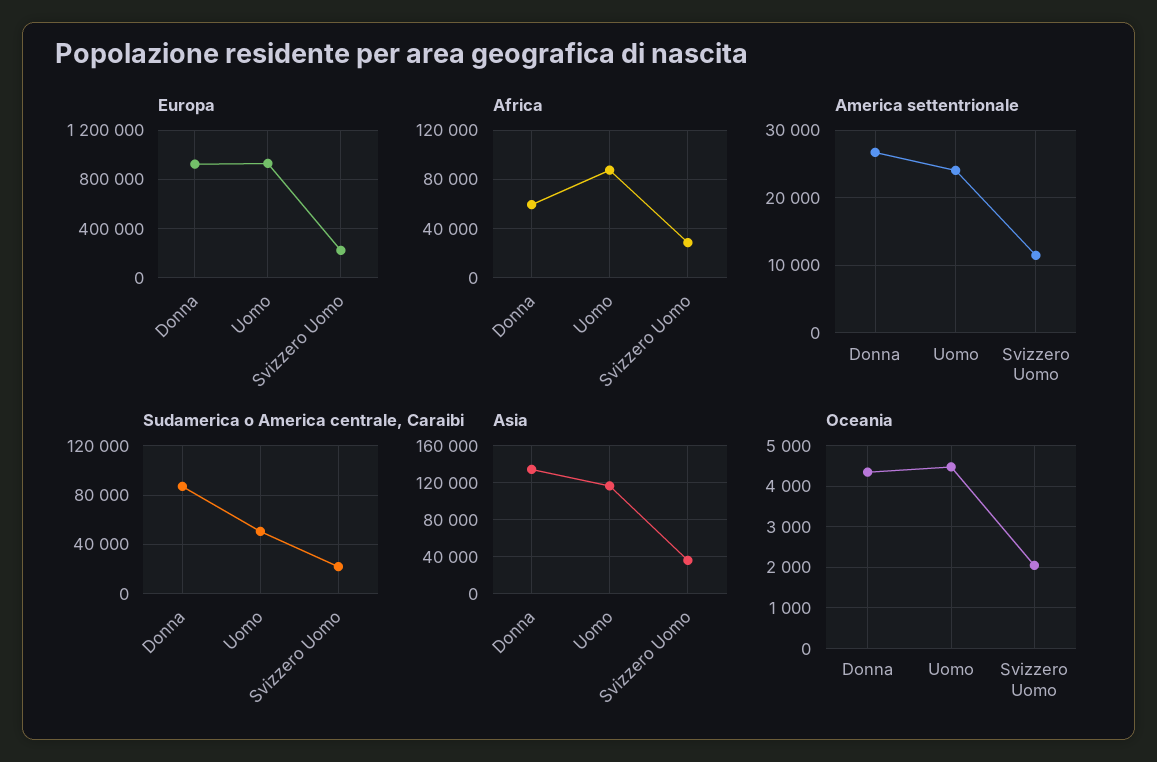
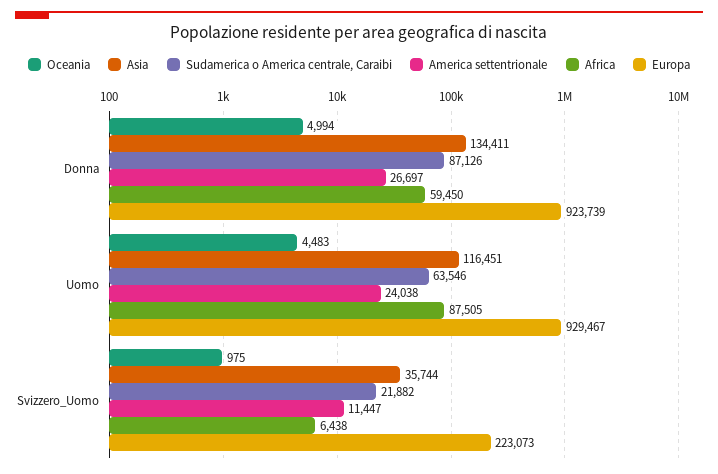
Africa, Svizzero Uomo: 30000 -> 6438
Sudamerica o America centrale, Caraibi, Uomo: 50000 -> 63546
Oceania, Donna: 4400 -> 4994
Oceania, Svizzero Uomo: 2000 -> 975

